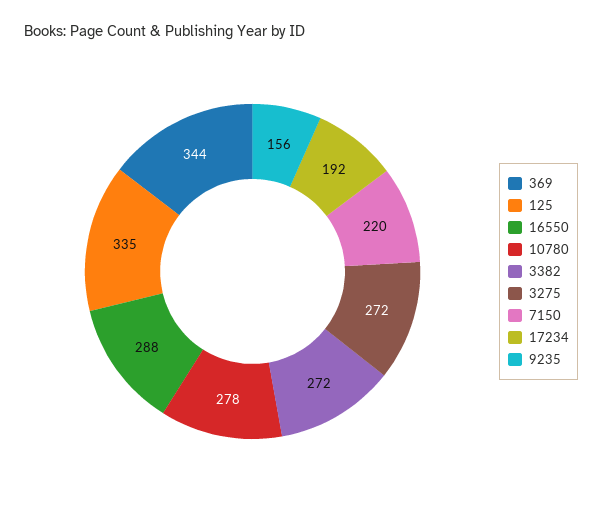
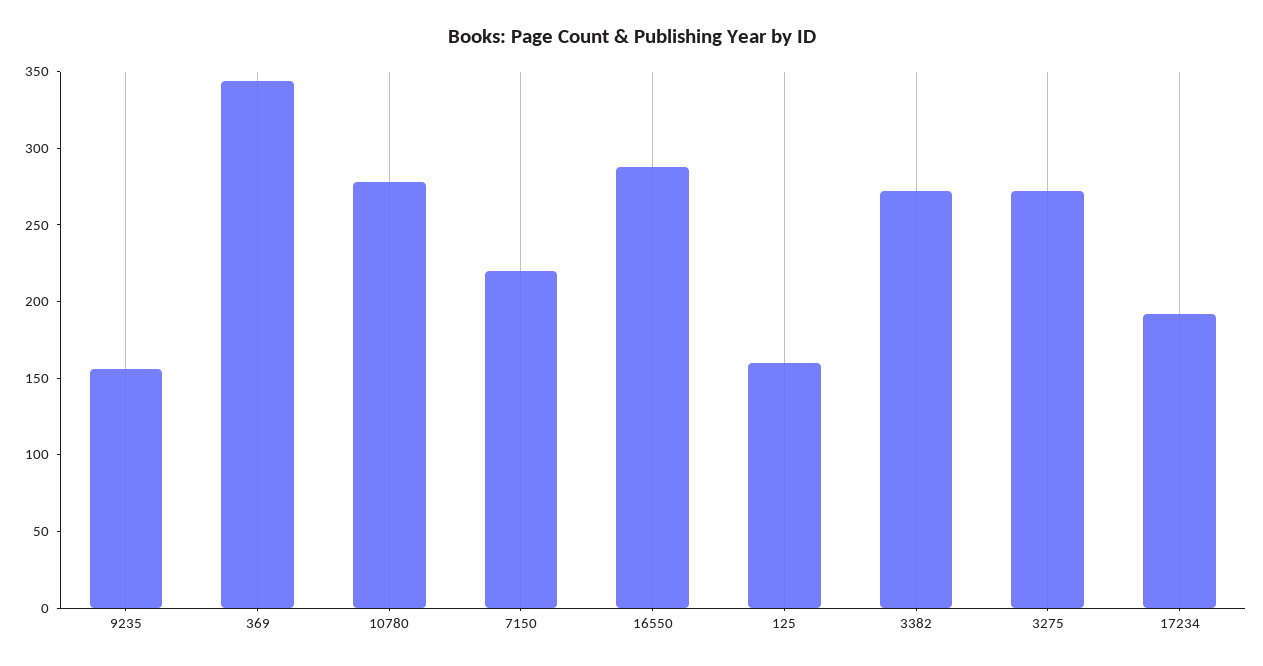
125: 335 -> 160

